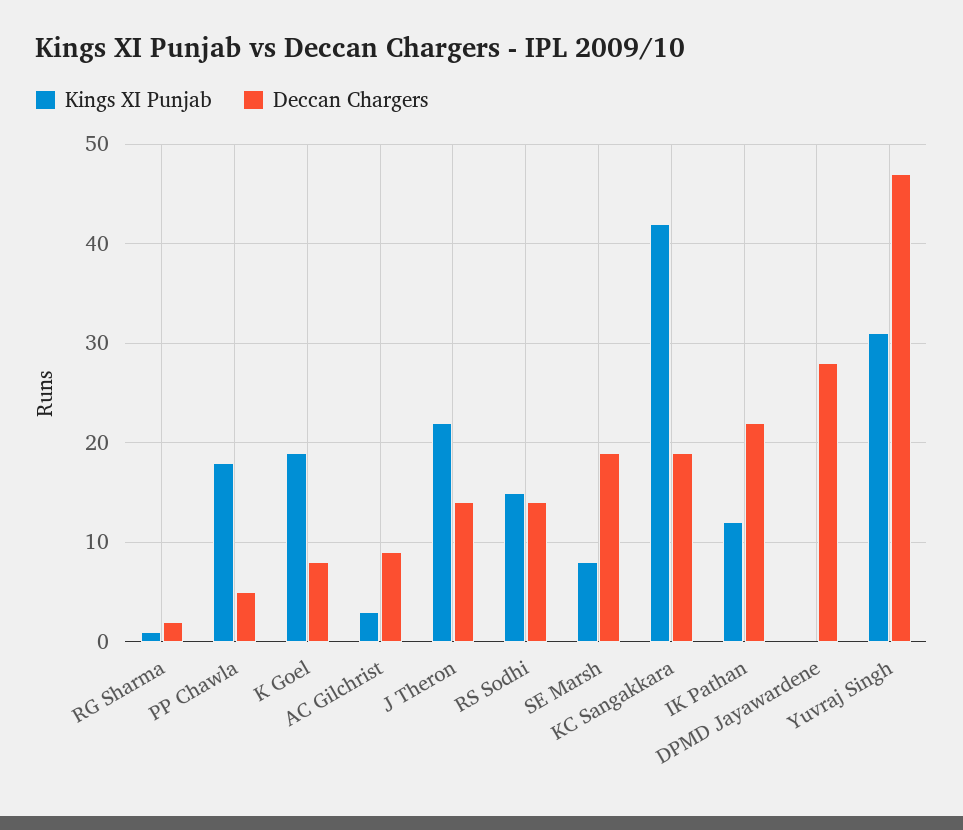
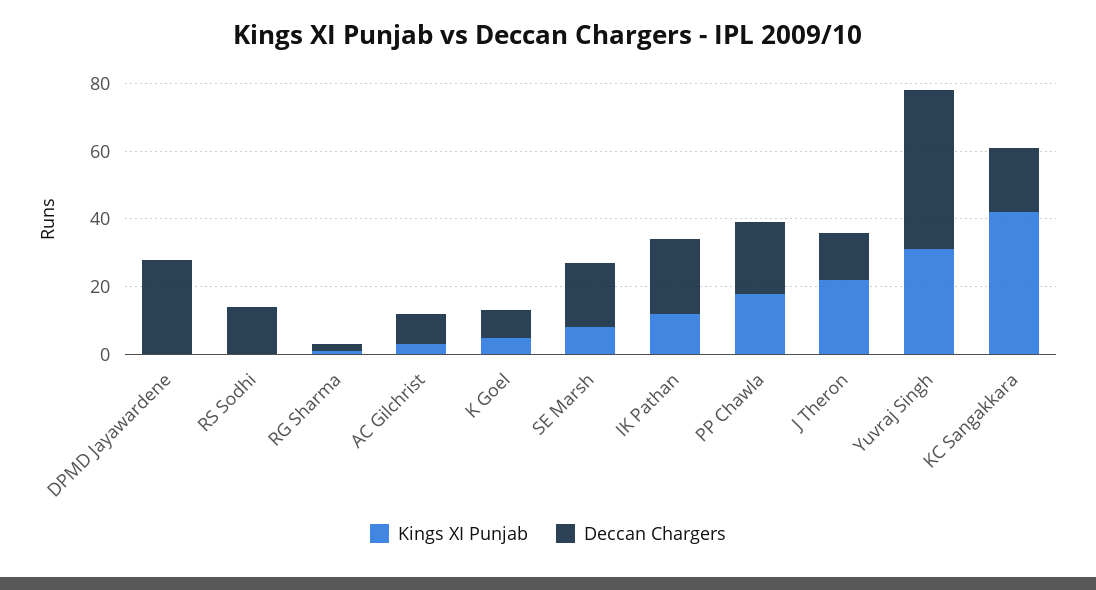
Deccan Chargers, PP Chawla: 5 -> 20
Kings XI Punjab, K Goel: 19 -> 5
Kings XI Punjab, RS Sodhi: 15 -> 0

